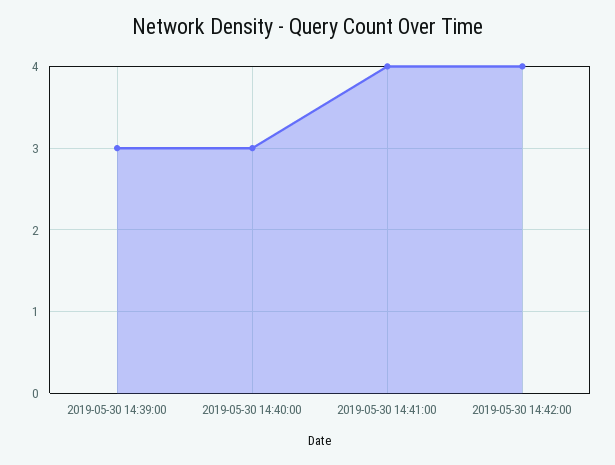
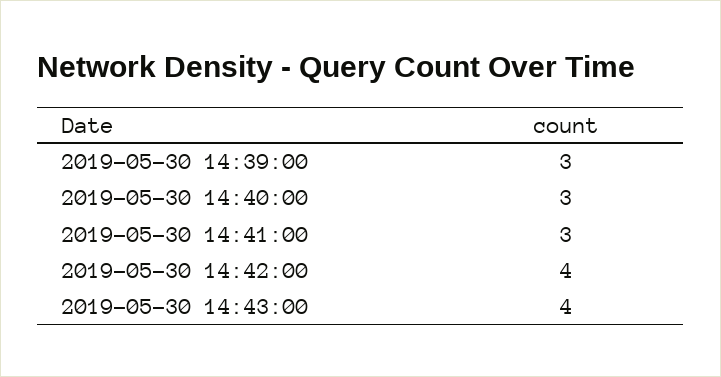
2019-05-30 14:41:00: 4 -> 3
2019-05-30 14:43:00: none -> 4

